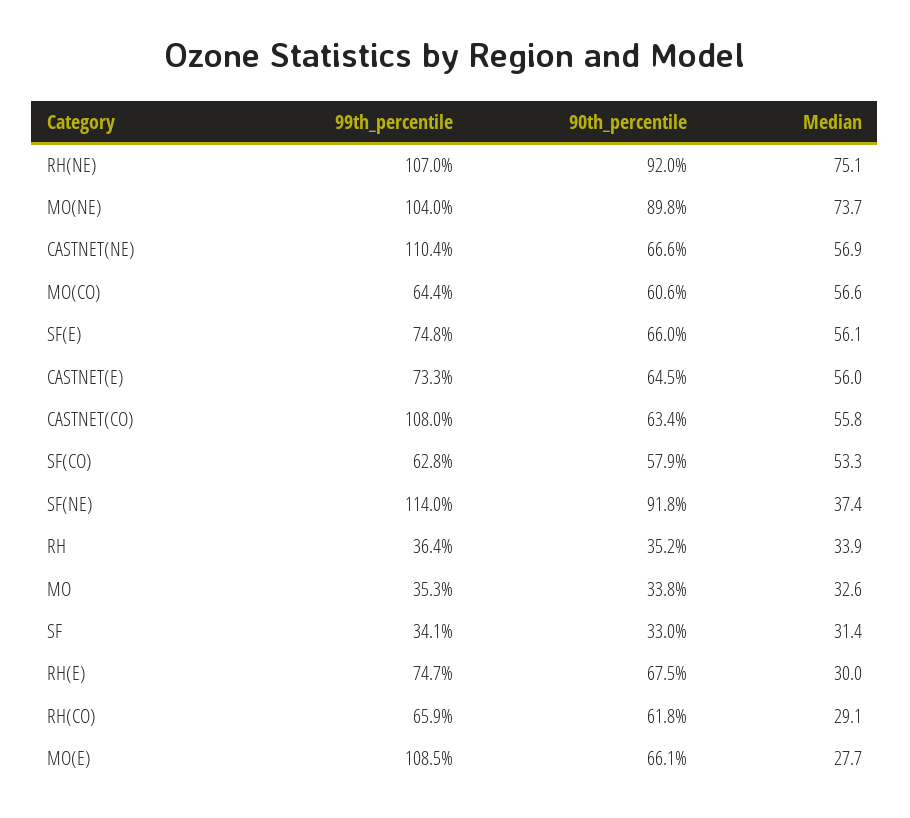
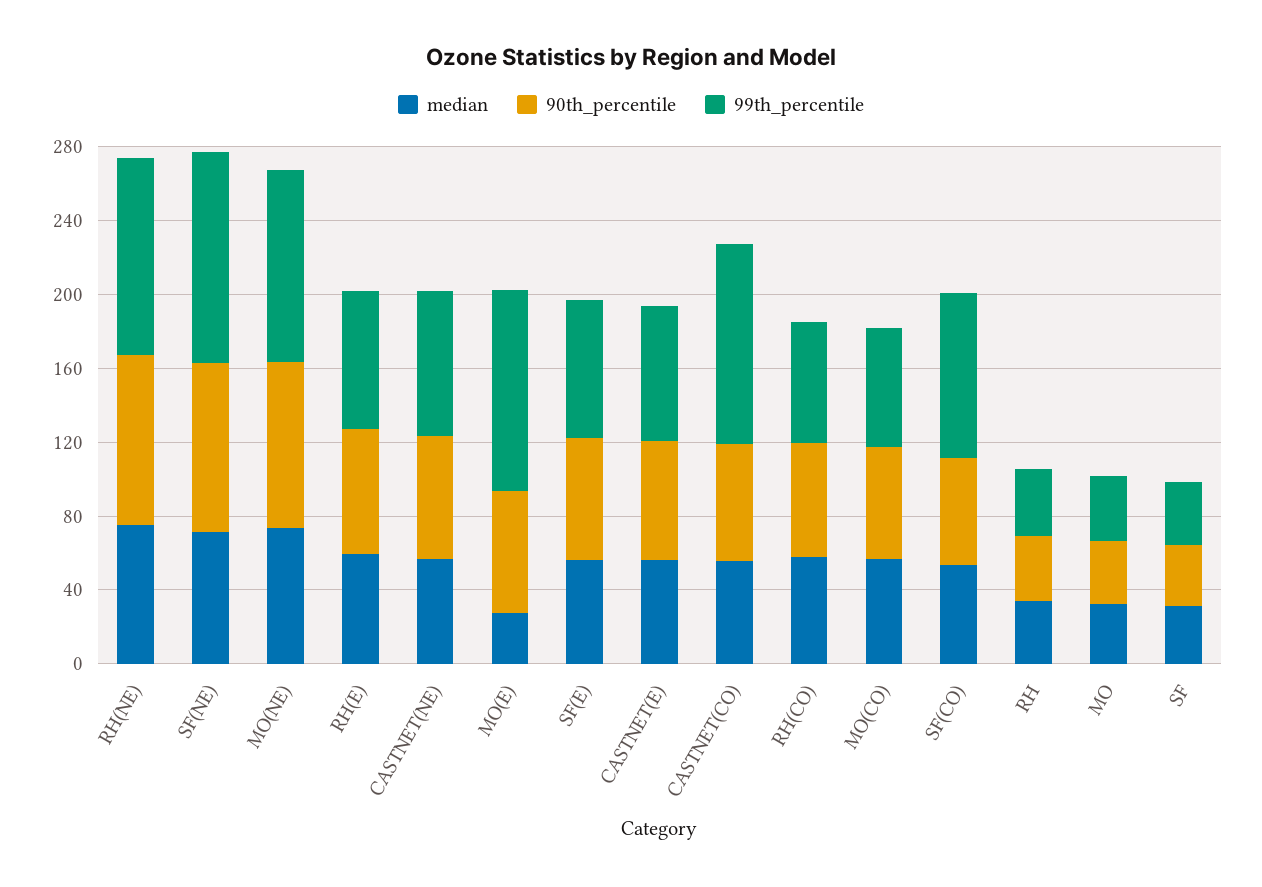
99th_percentile, CASTNET(NE): 110.4 -> 80
99th_percentile, SF(CO): 62.8 -> 90
Median, SF(NE): 37.4 -> 70
Median, RH(E): 30 -> 60
Median, RH(CO): 29.1 -> 60

